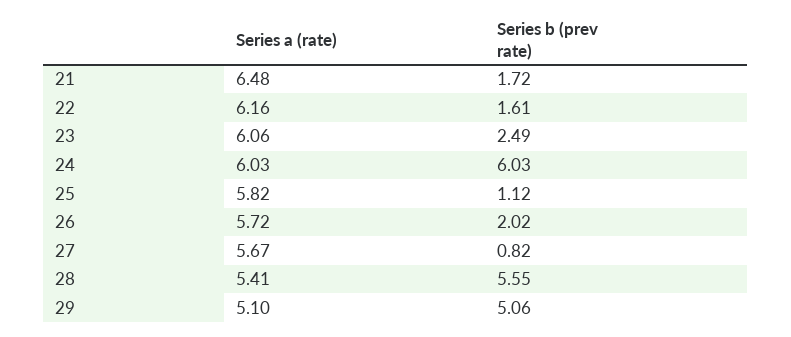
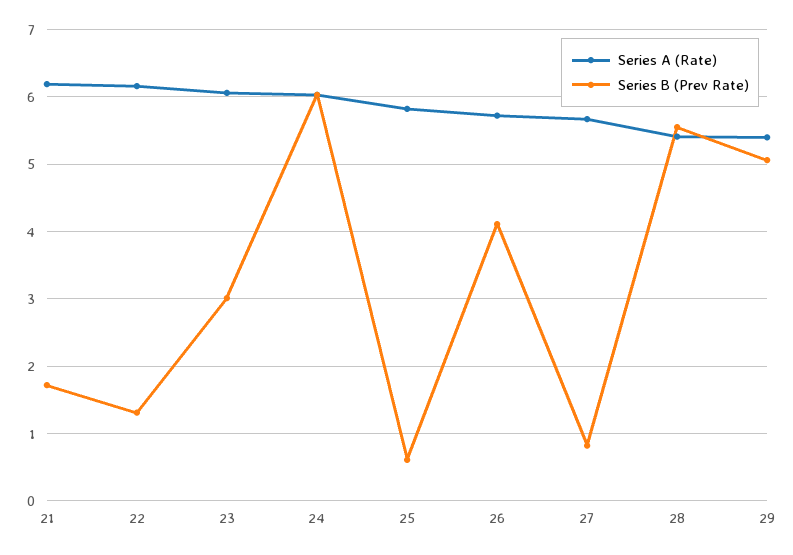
Series a (rate), 21: 6.48 -> 6.2
Series b (prev rate), 22: 1.61 -> 1.3
Series b (prev rate), 23: 2.49 -> 3
Series b (prev rate), 25: 1.12 -> 0.6
Series b (prev rate), 26: 2.02 -> 4.1
Series a (rate), 29: 5.1 -> 5.4

